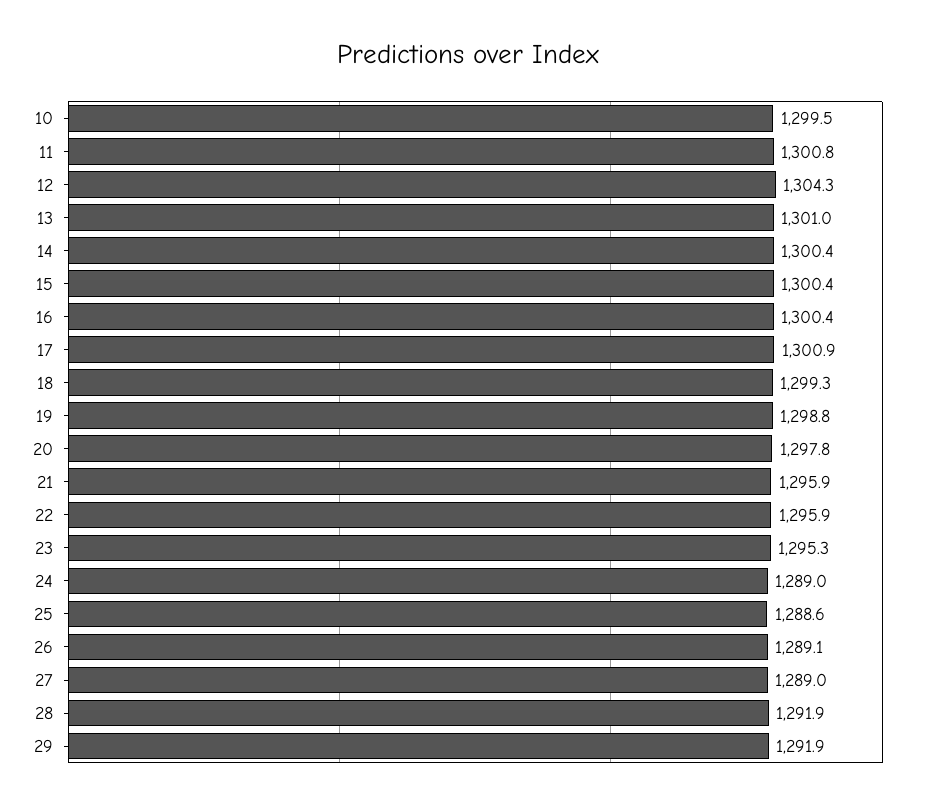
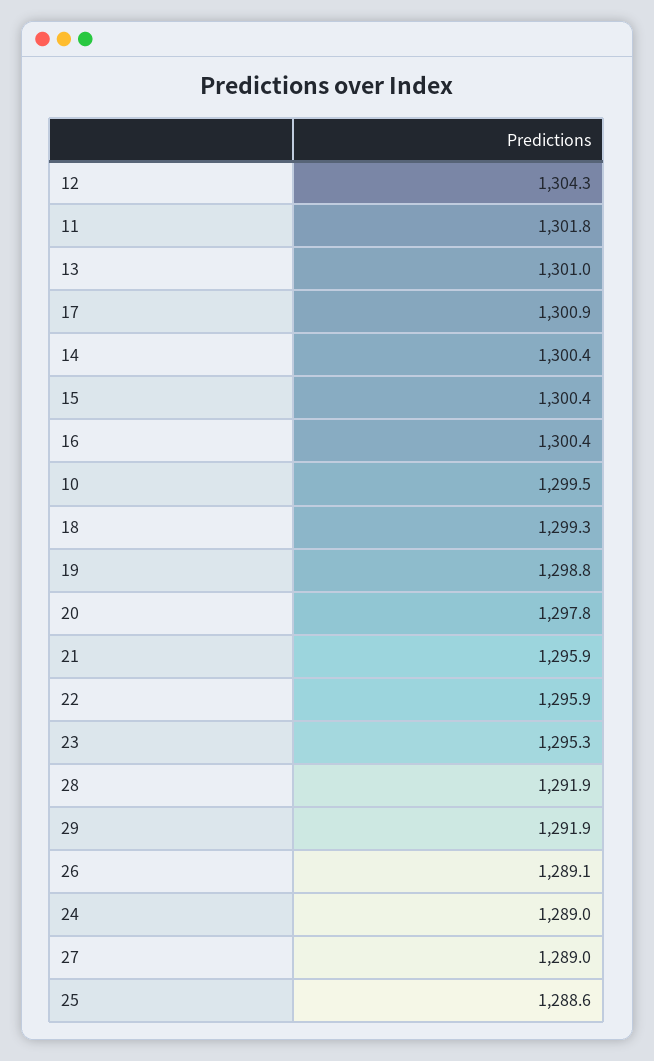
11: 1300.8 -> 1301.8

